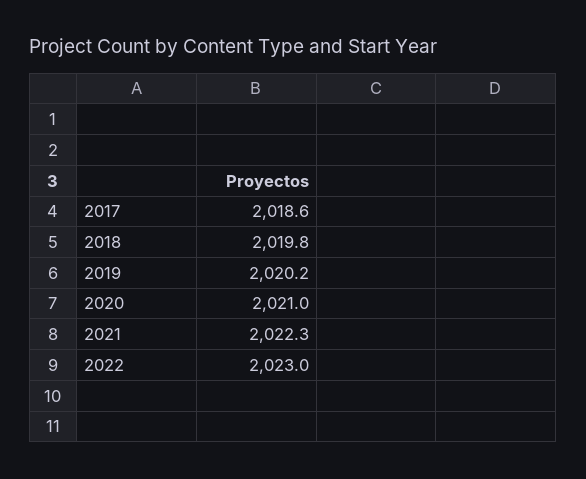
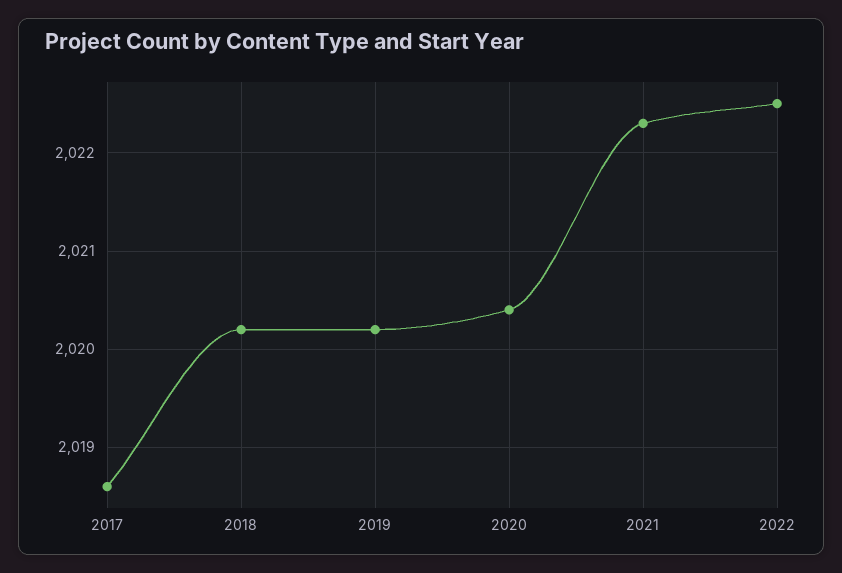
2018: 2019.8 -> 2020.2
2020: 2021 -> 2020.4
2022: 2023 -> 2022.5

